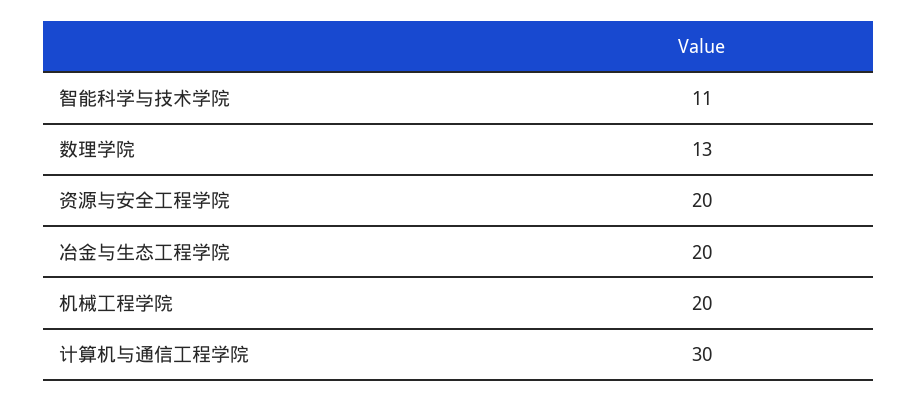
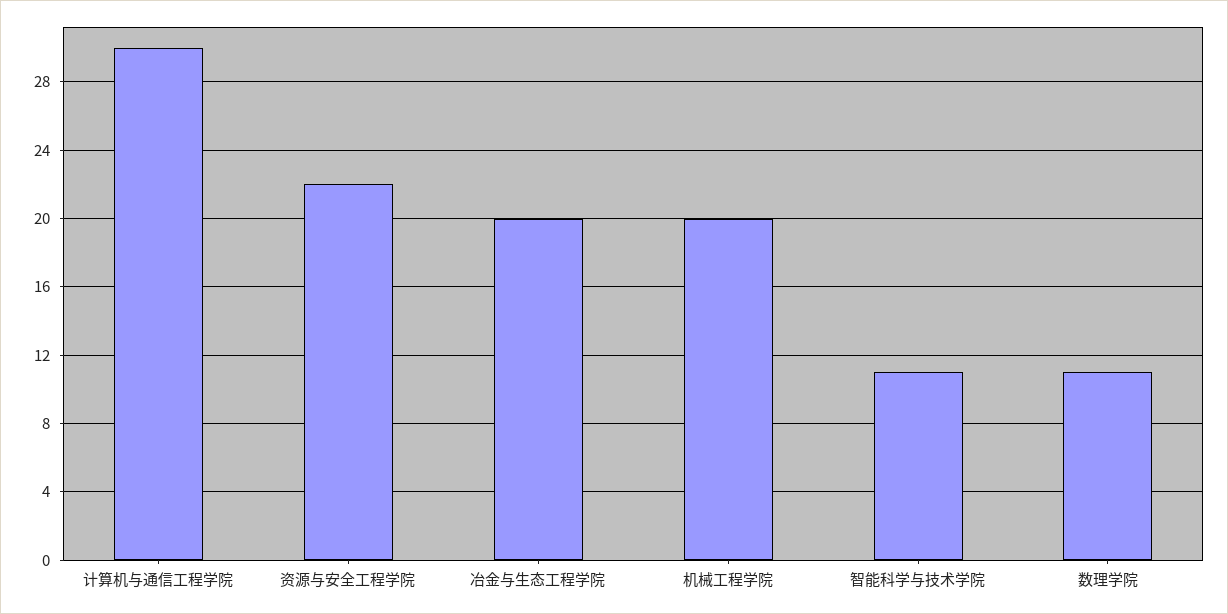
数理学院: 13 -> 11
资源与安全工程学院: 20 -> 22

